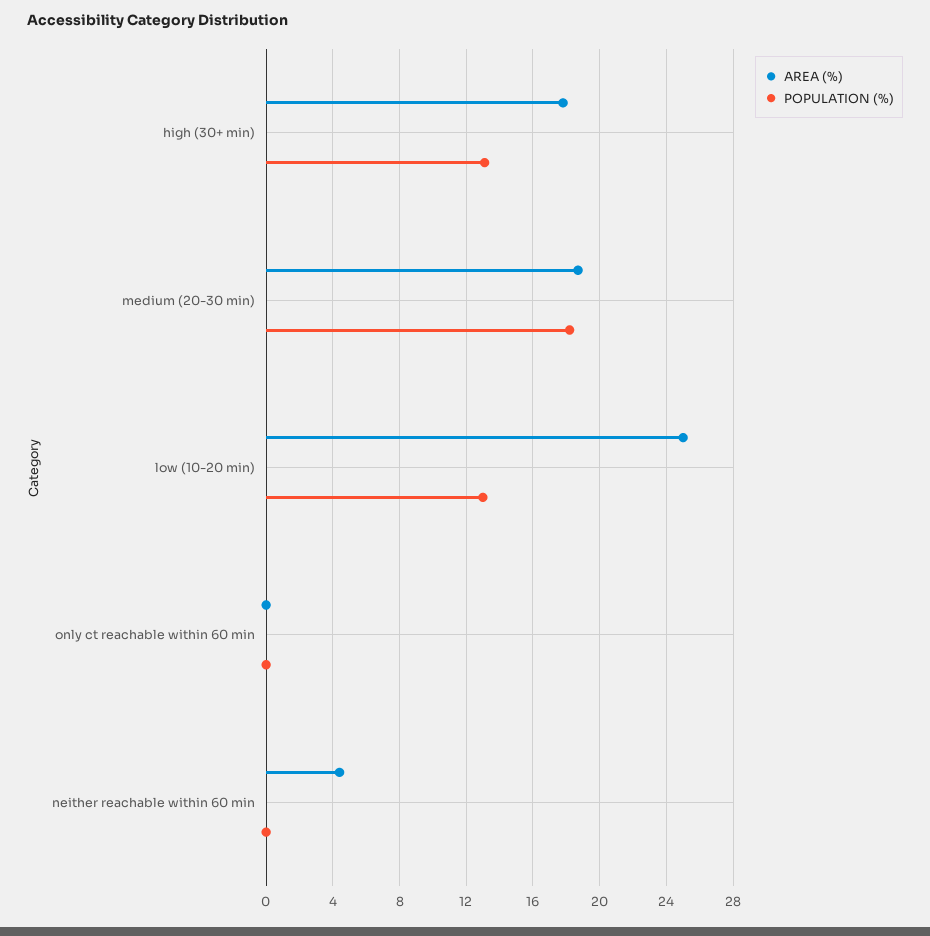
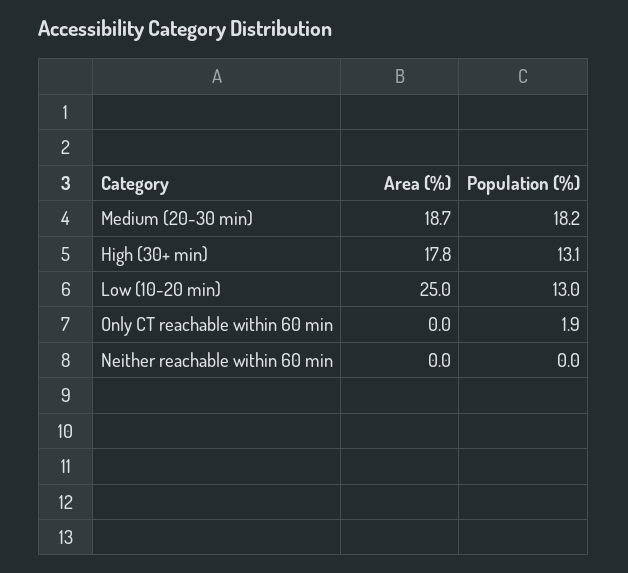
POPULATION (%), only ct reachable within 60 min: 0 -> 1.9
AREA (%), neither reachable within 60 min: 4.5 -> 0

